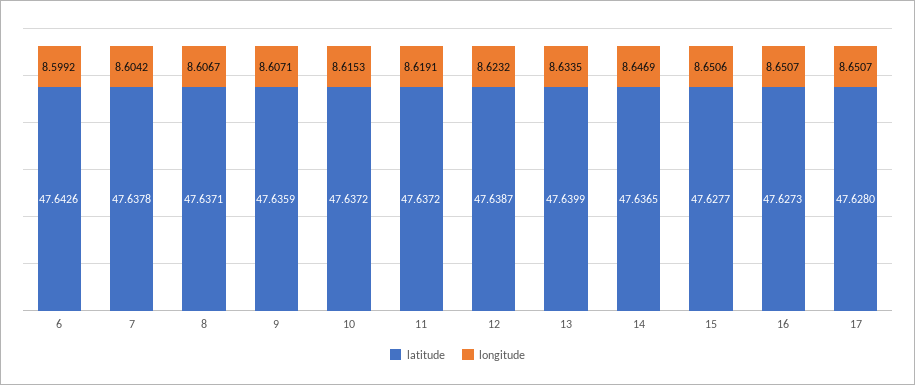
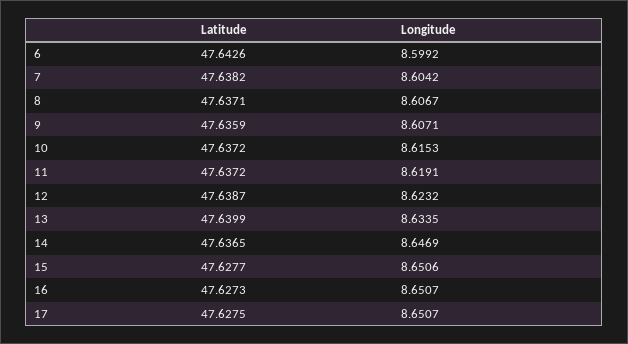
latitude, 7: 47.6378 -> 47.6382
latitude, 17: 47.628 -> 47.6275

